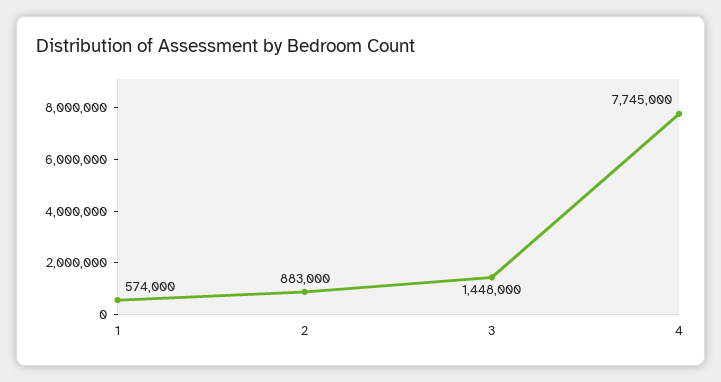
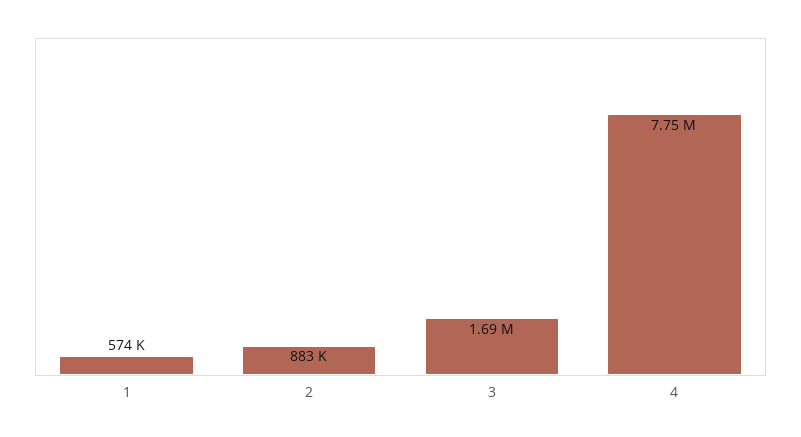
3: 1448000 -> 1690000

